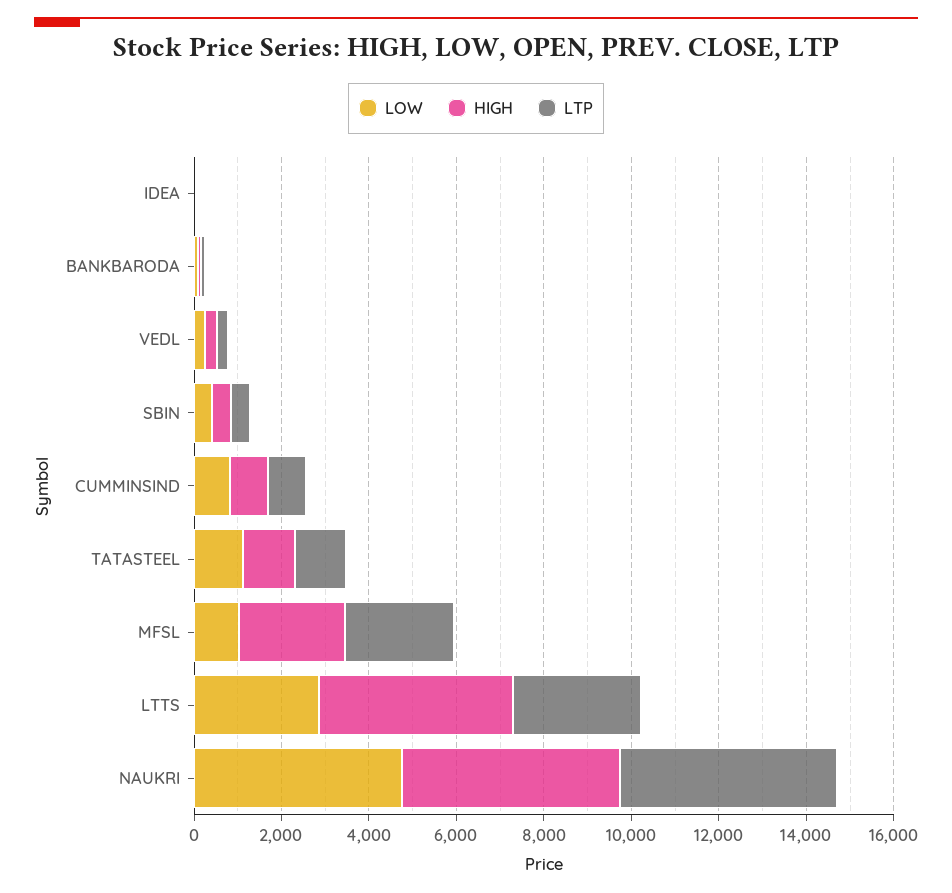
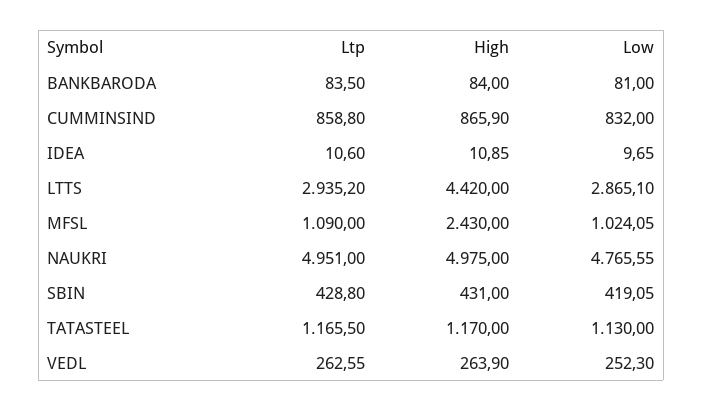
LTP, MFSL: 2500 -> 1090

